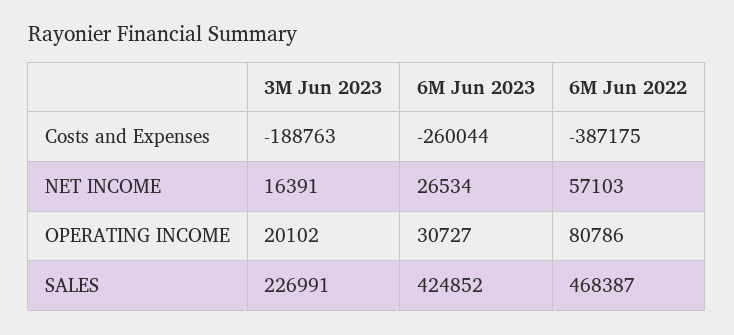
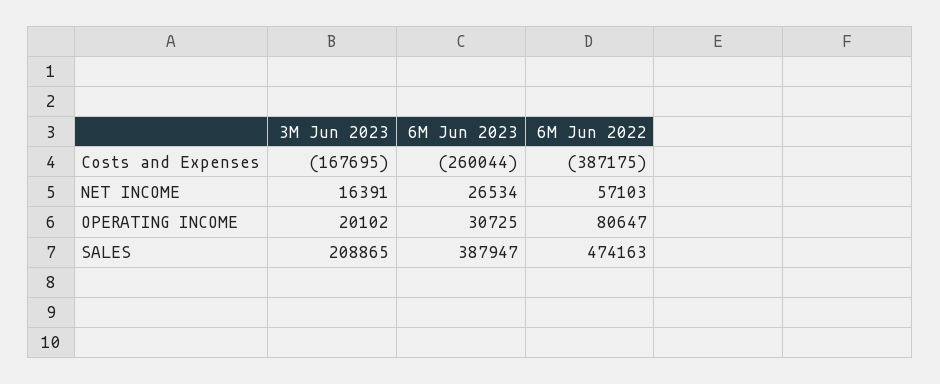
3M Jun 2023, Costs and Expenses: -188763 -> -167695
6M Jun 2023, OPERATING INCOME: 30727 -> 30725
6M Jun 2022, OPERATING INCOME: 80786 -> 80647
3M Jun 2023, SALES: 226991 -> 208865
6M Jun 2023, SALES: 424852 -> 387947
6M Jun 2022, SALES: 468387 -> 474163

